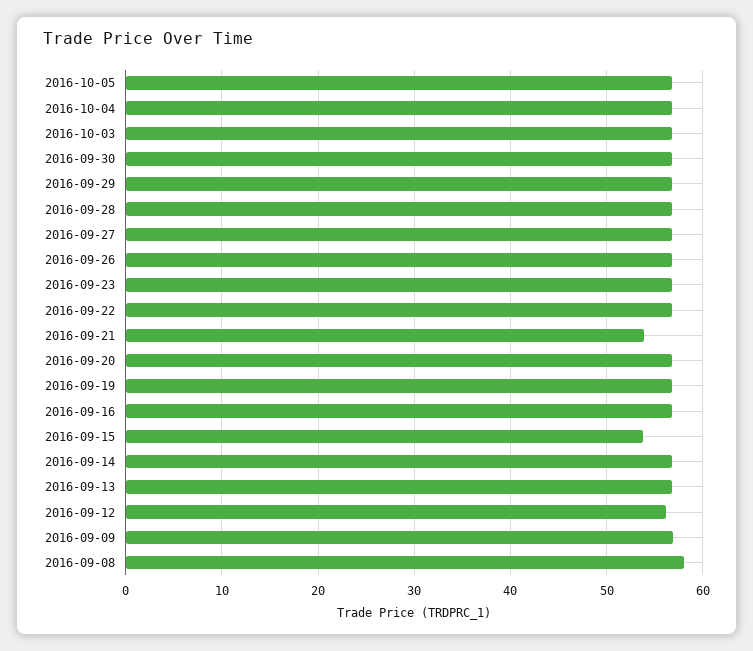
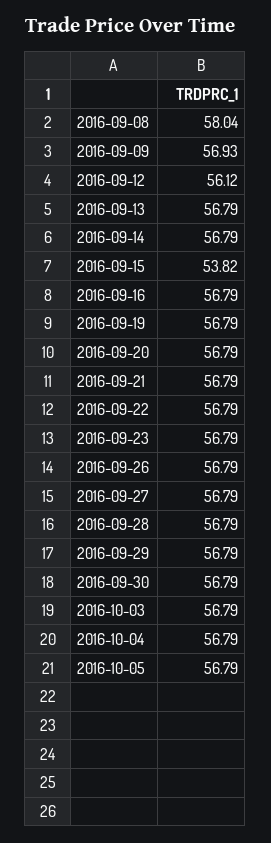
2016-09-21: 54 -> 56.79

